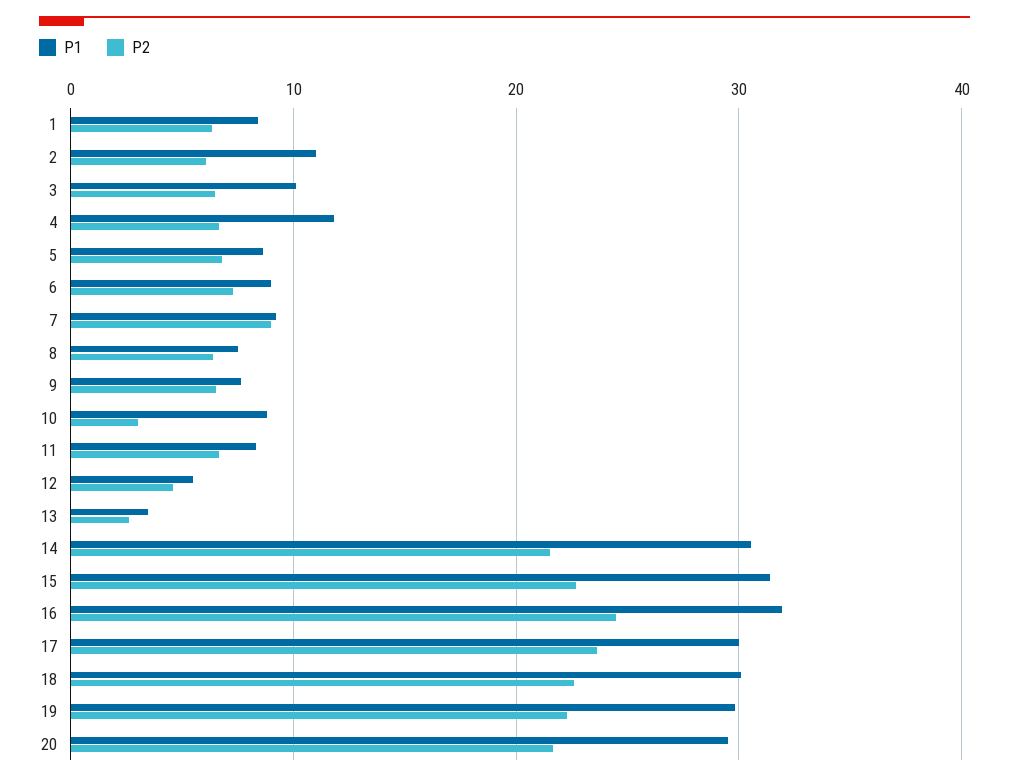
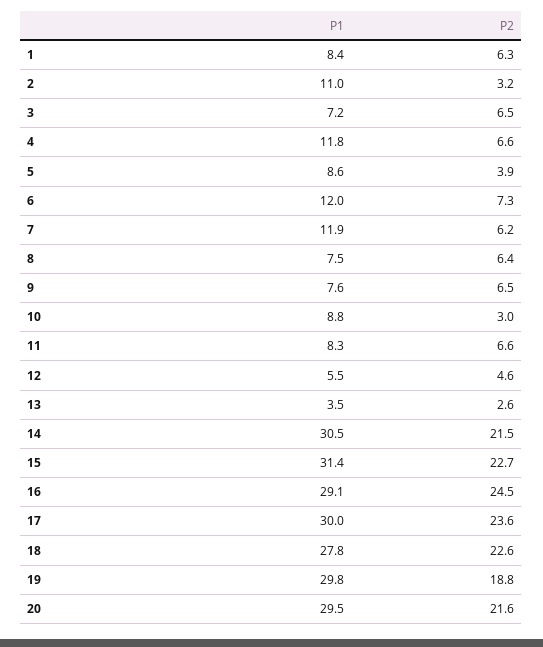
P2, 2: 6 -> 3.2
P1, 3: 10 -> 7.2
P2, 5: 7 -> 3.9
P1, 6: 9 -> 12
P1, 7: 9 -> 11.9
P2, 7: 9 -> 6.2
P1, 16: 32 -> 29.1
P1, 18: 30 -> 27.8
P2, 19: 22 -> 18.8

